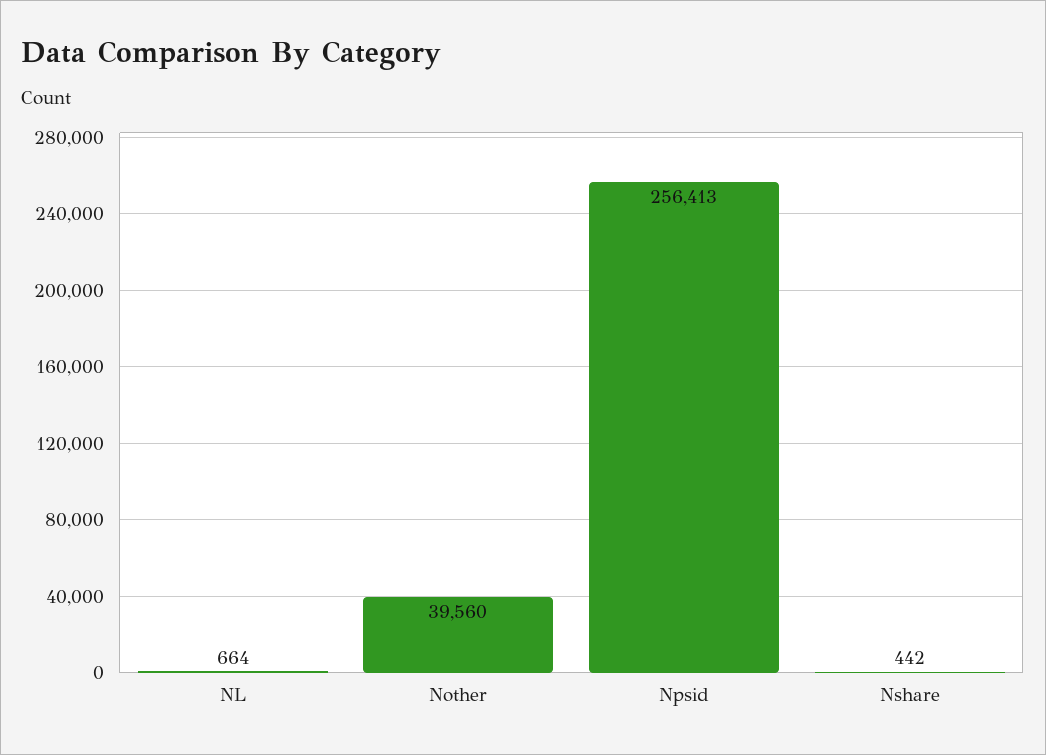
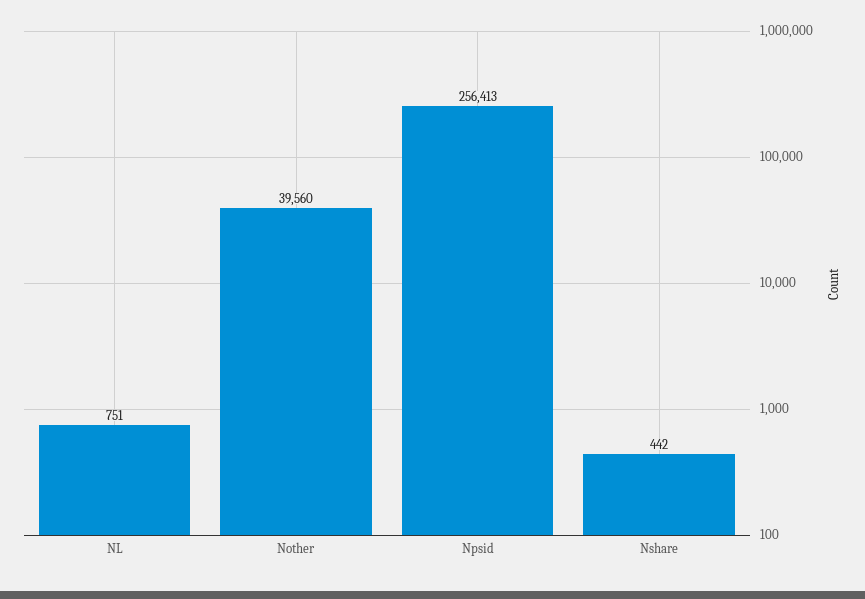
NL: 664 -> 751

